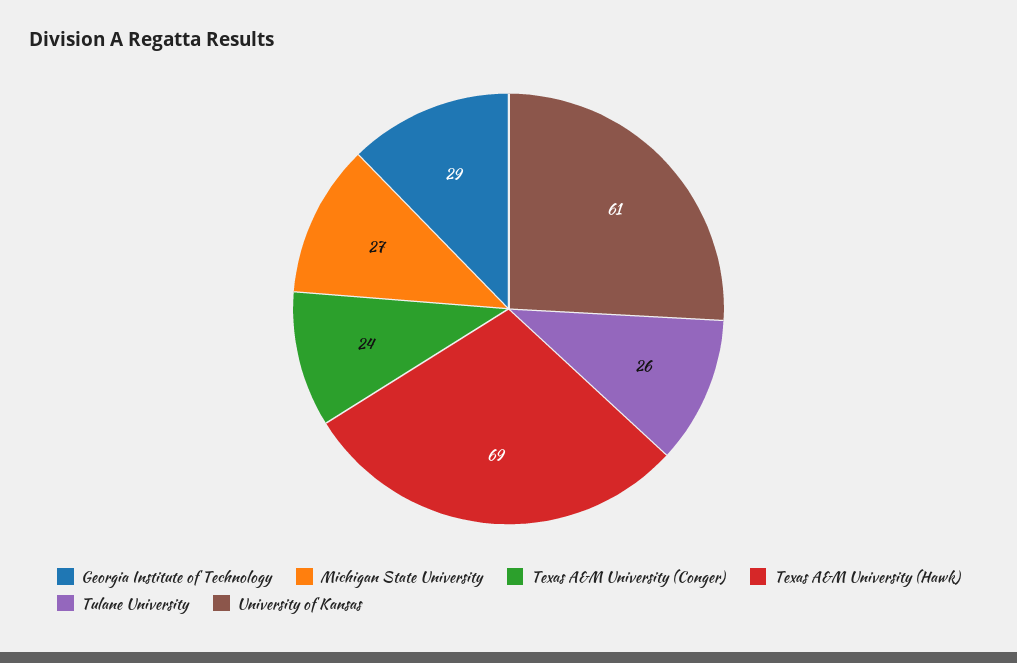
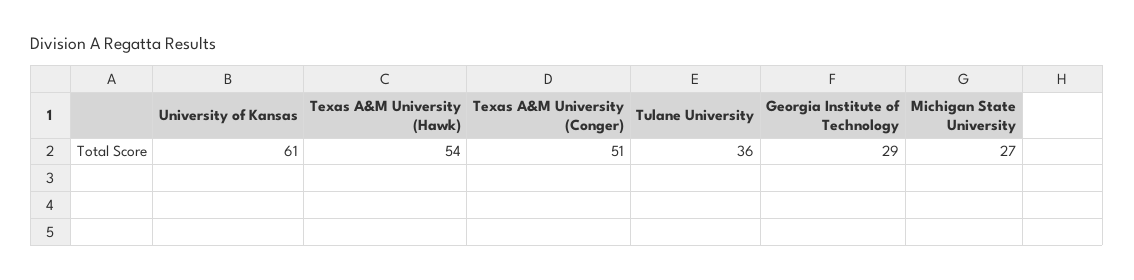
Texas A&M University (Conger): 24 -> 51
Texas A&M University (Hawk): 69 -> 54
Tulane University: 26 -> 36

